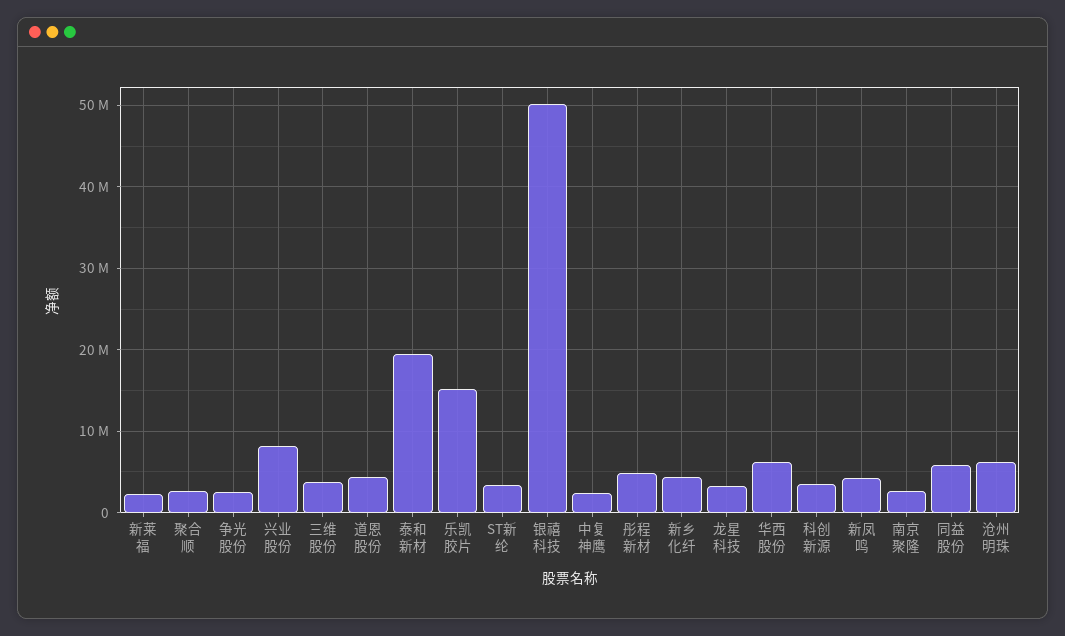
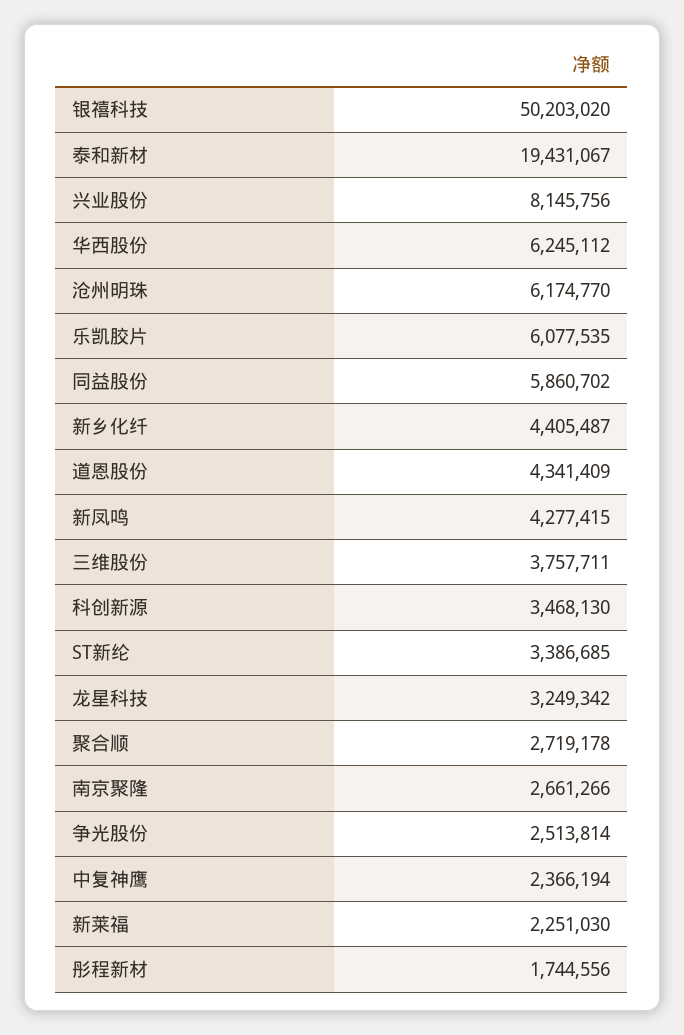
乐凯胶片: 15000000 -> 6077535
彤程新材: 5000000 -> 1744556

